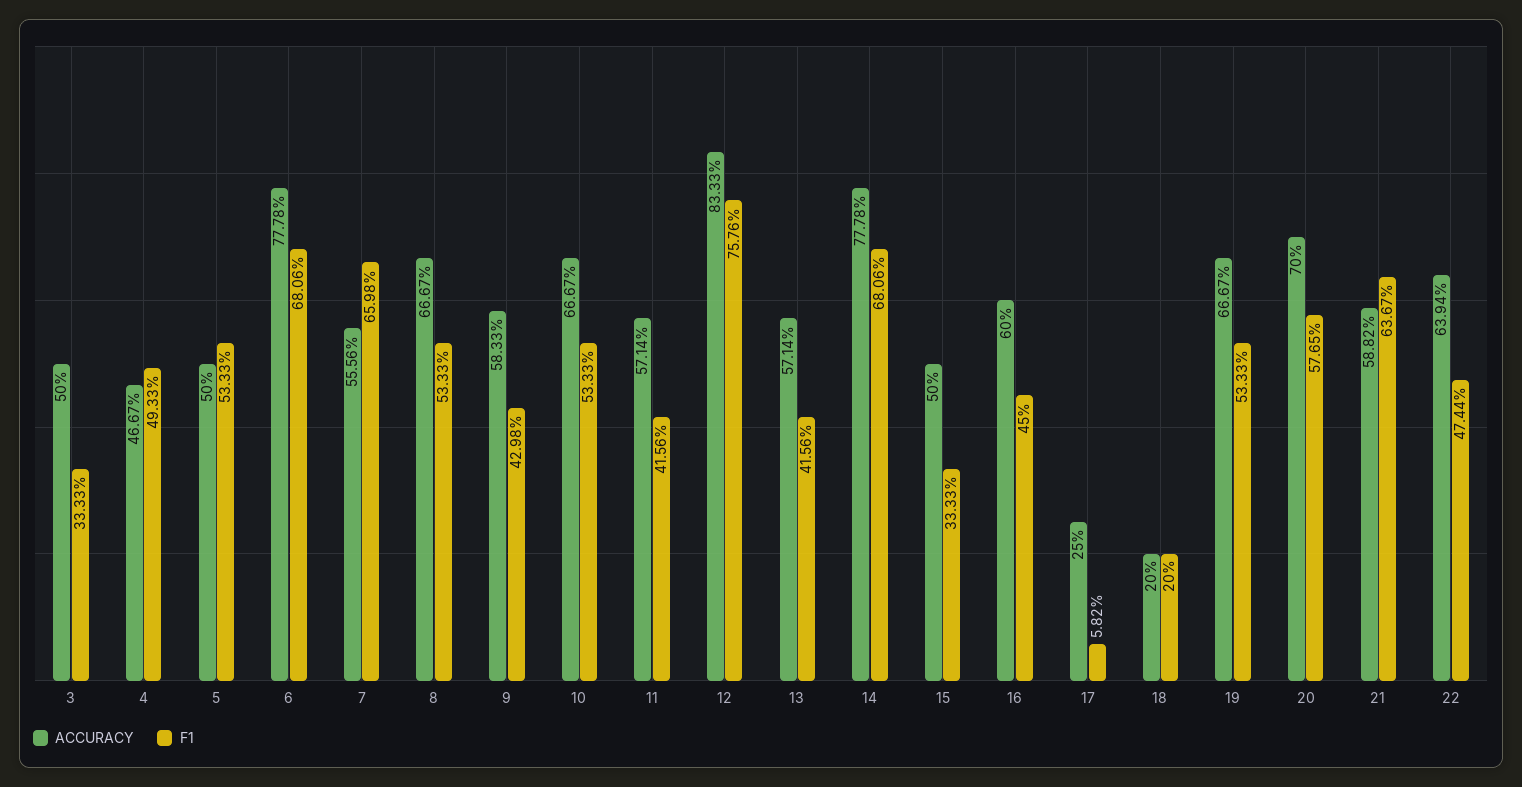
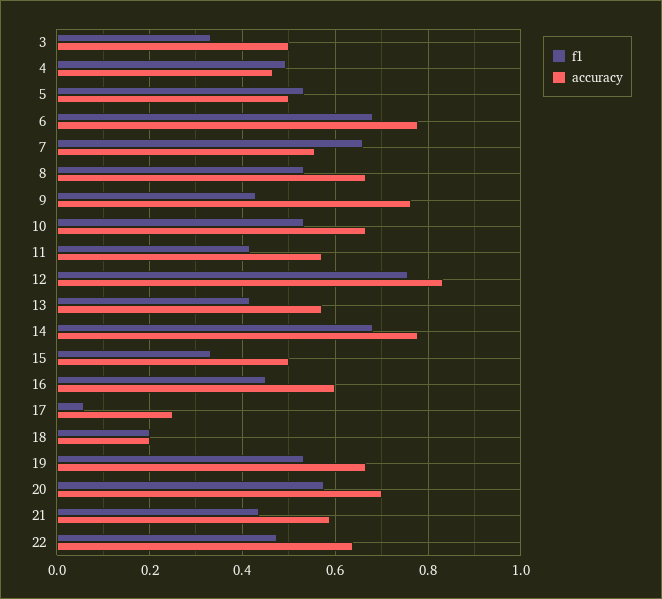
ACCURACY, 9: 0.5833 -> 0.76
F1, 21: 0.6367 -> 0.44

